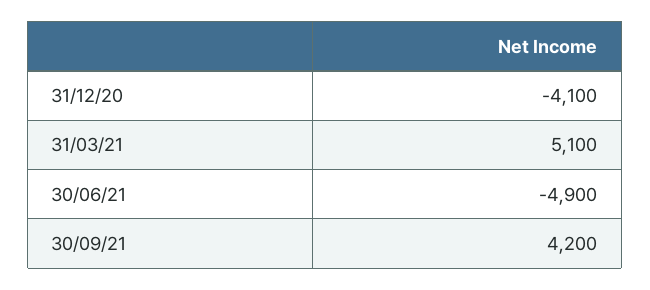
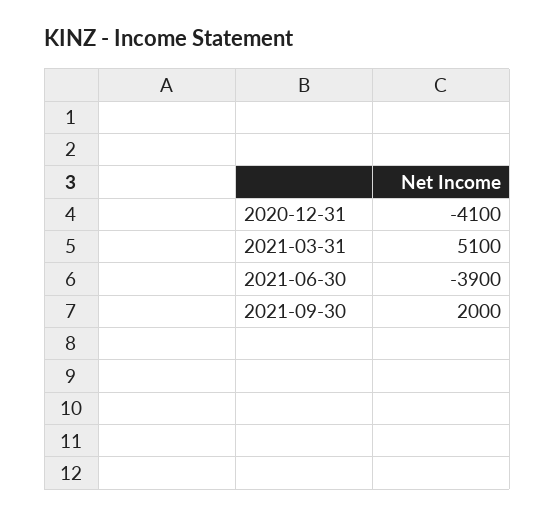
30/06/21: -4900 -> -3900
30/09/21: 4200 -> 2000

